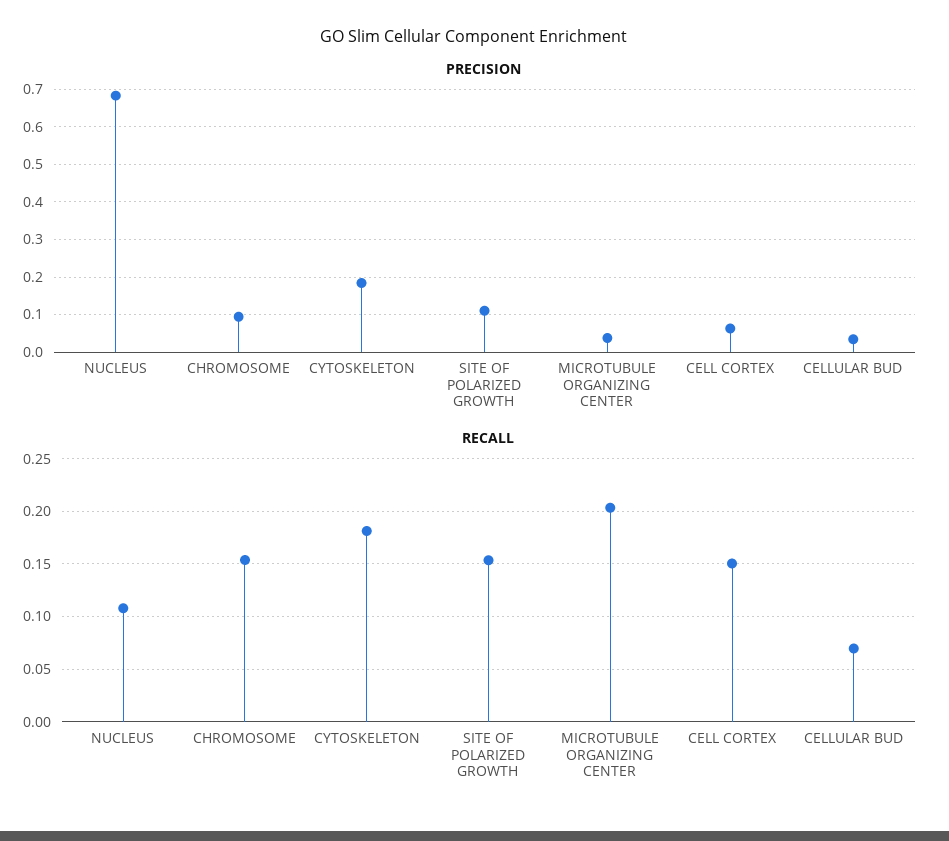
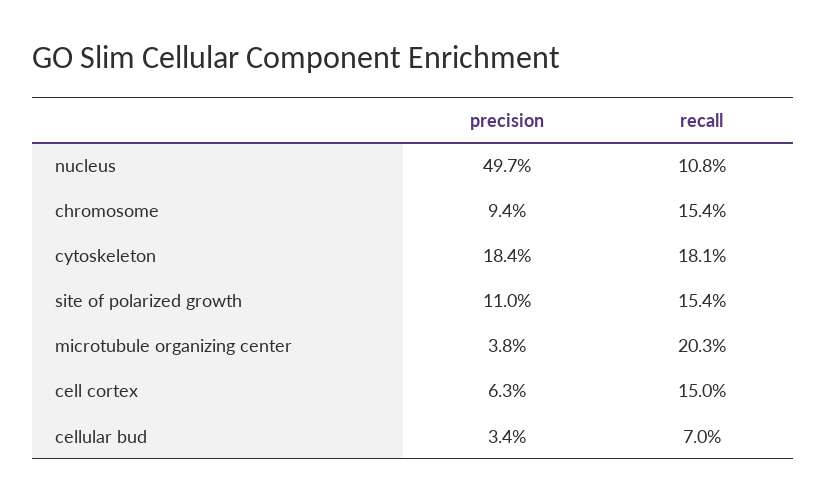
PRECISION, NUCLEUS: 0.68 -> 0.497

